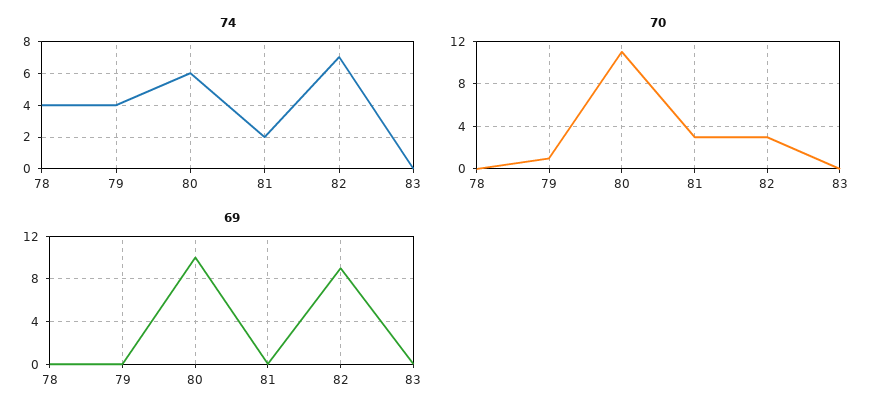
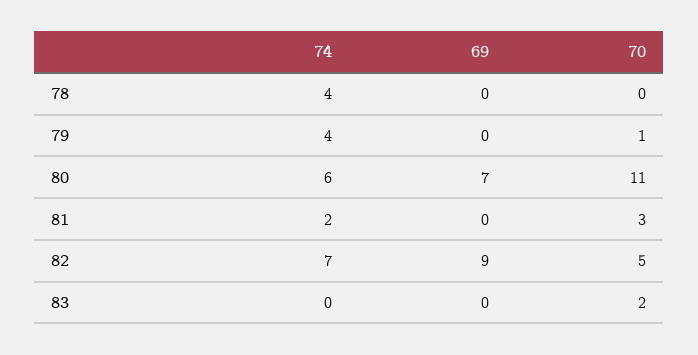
70, 82: 3 -> 5
70, 83: 0 -> 2
69, 80: 10 -> 7

